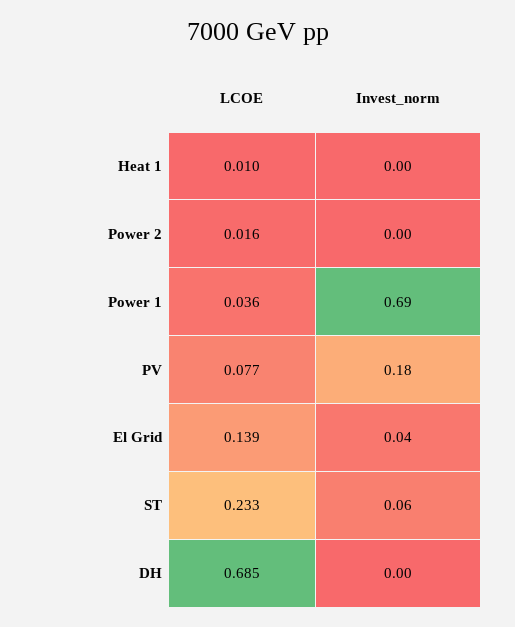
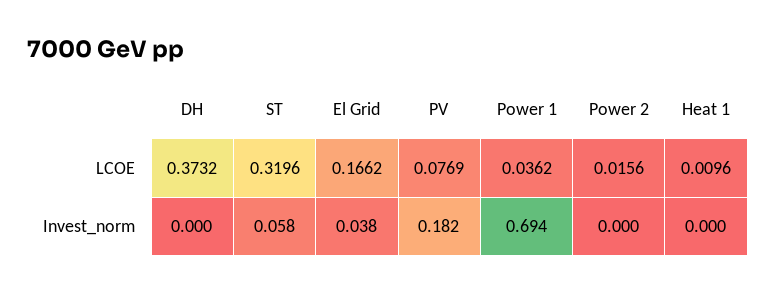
LCOE, El Grid: 0.139 -> 0.1662
LCOE, ST: 0.233 -> 0.3196
LCOE, DH: 0.685 -> 0.3732

